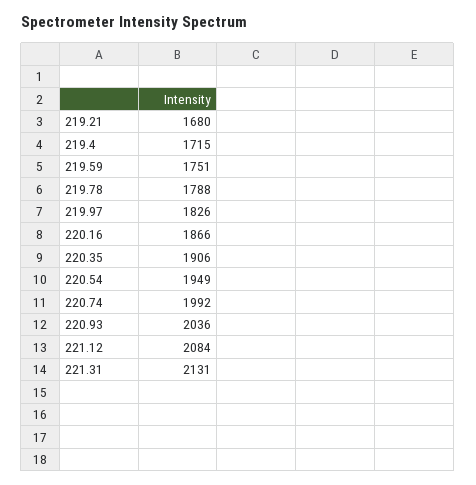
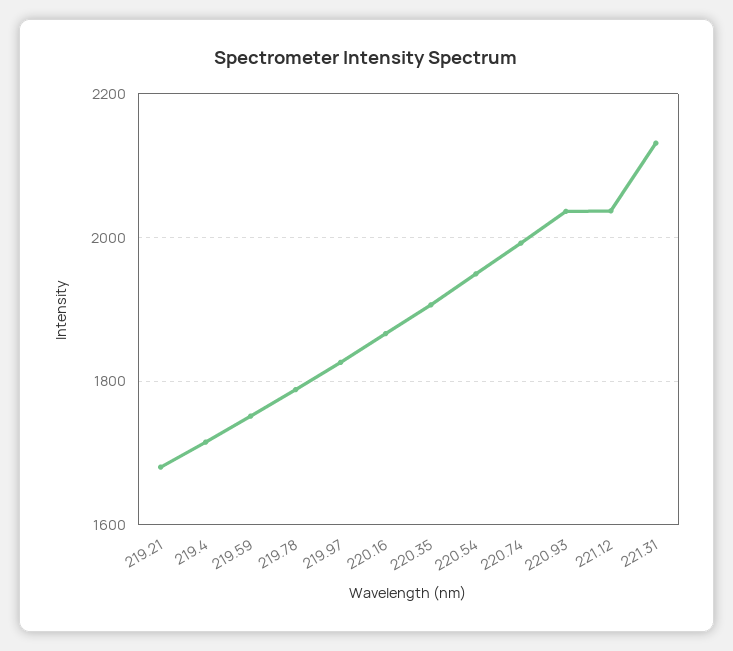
221.12: 2084 -> 2040

